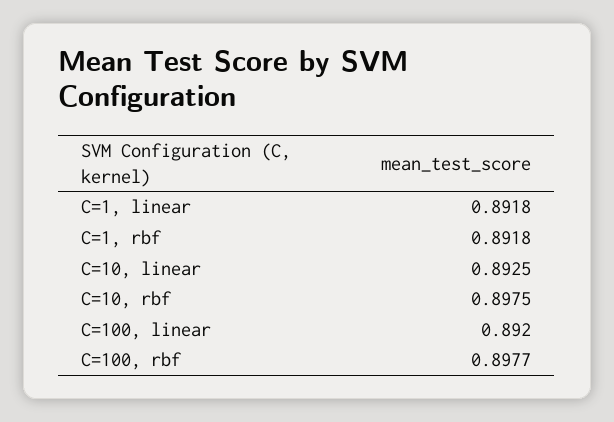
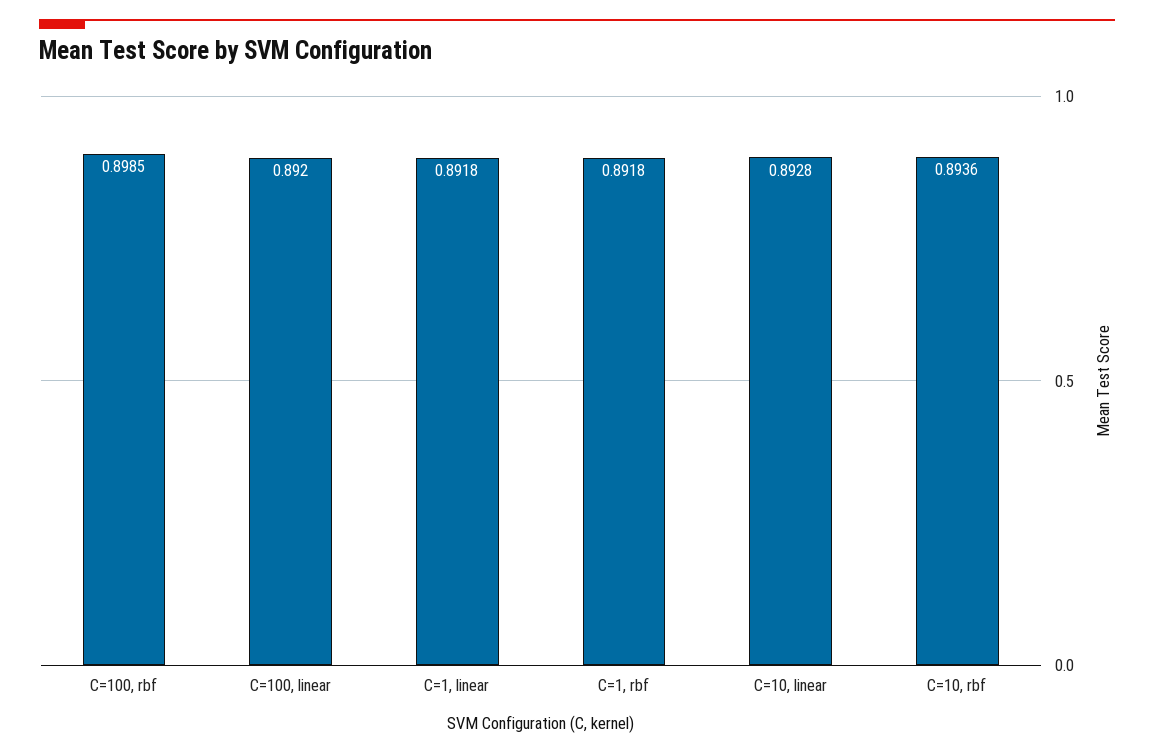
C=10, linear: 0.8925 -> 0.8928
C=10, rbf: 0.8975 -> 0.8936
C=100, rbf: 0.8977 -> 0.8985

